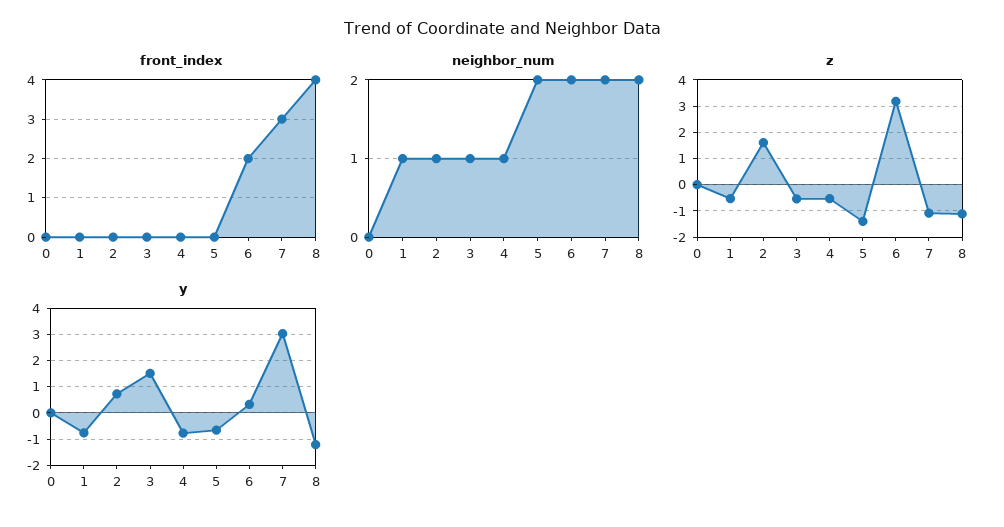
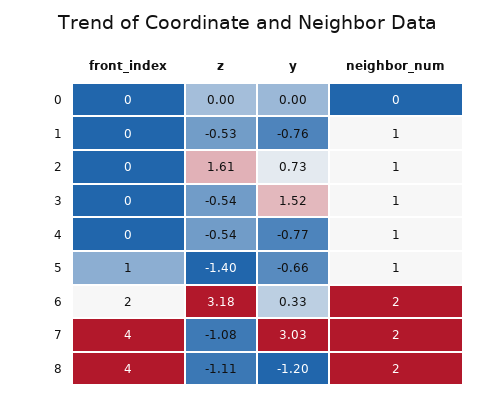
front_index, 5: 0 -> 1
front_index, 7: 3 -> 4
neighbor_num, 5: 2 -> 1

